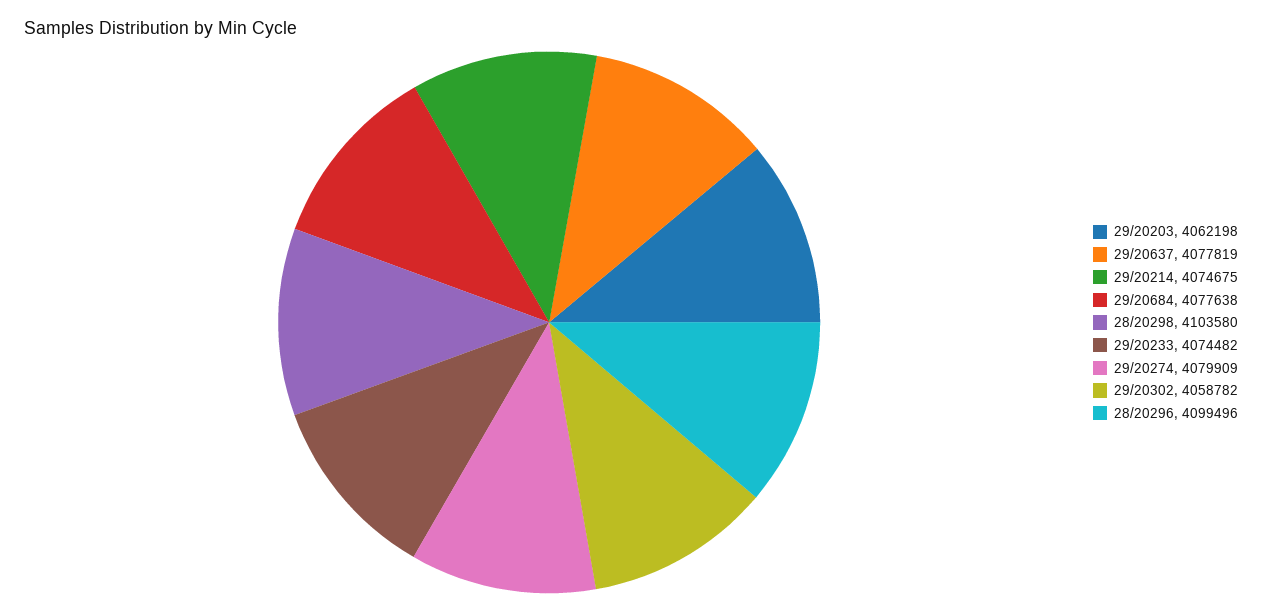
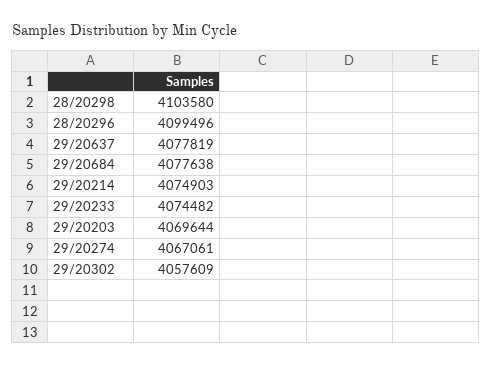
29/20203: 4062198 -> 4069644
29/20214: 4074675 -> 4074903
29/20274: 4079909 -> 4067061
29/20302: 4058782 -> 4057609

